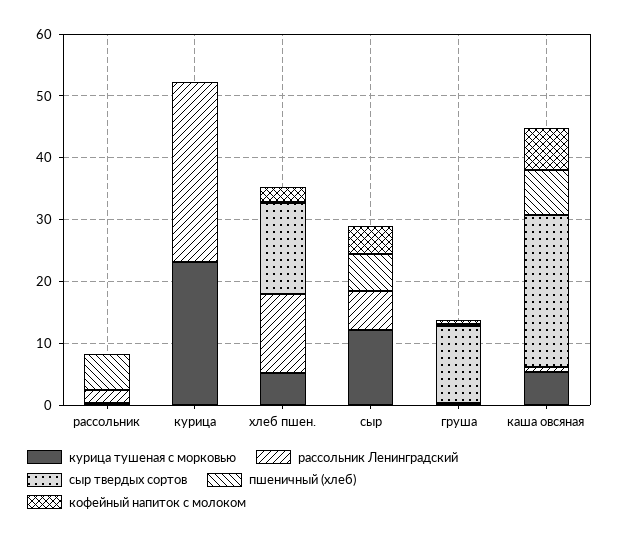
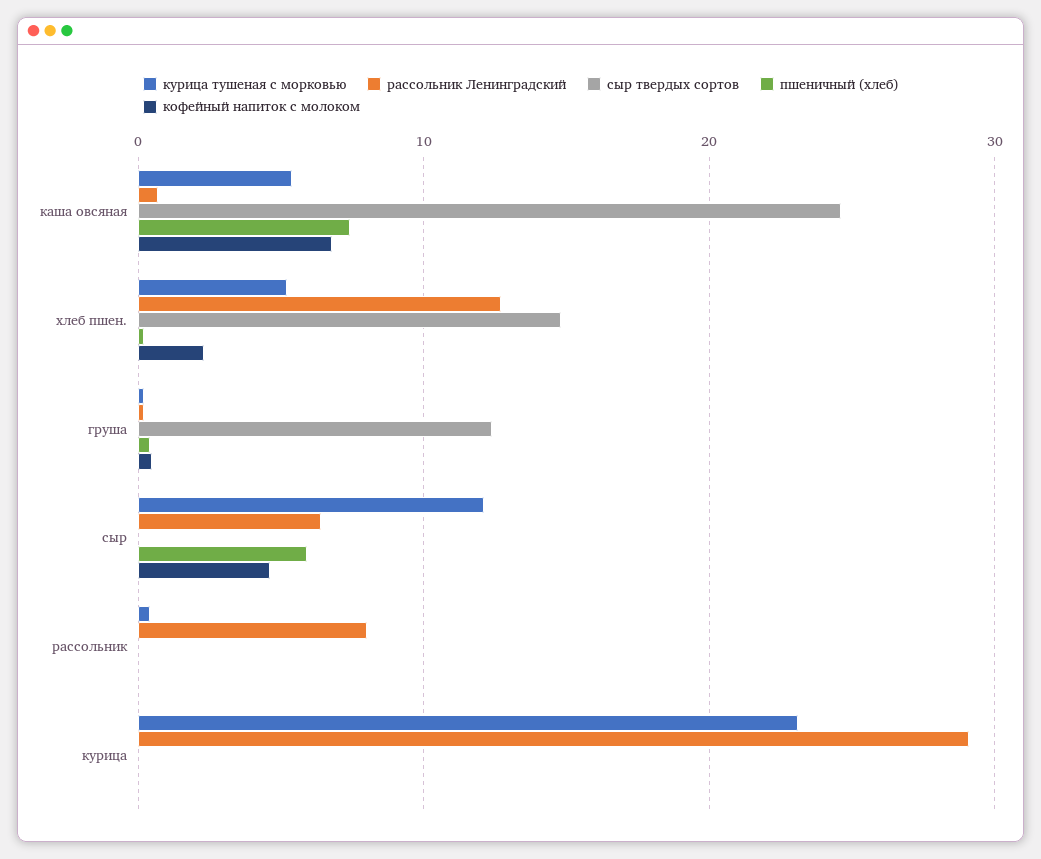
рассольник Ленинградский, рассольник: 2 -> 8
пшеничный (хлеб), рассольник: 6 -> 0

